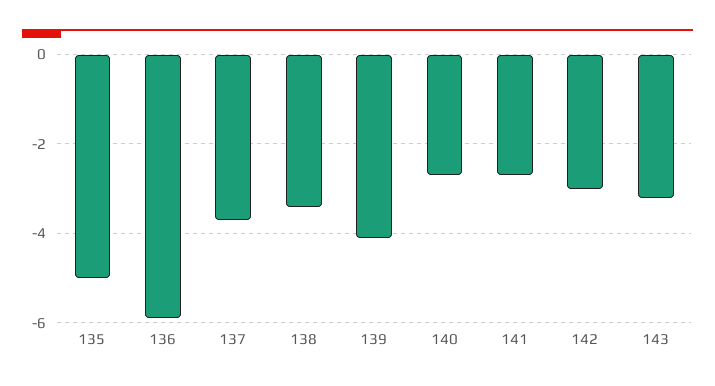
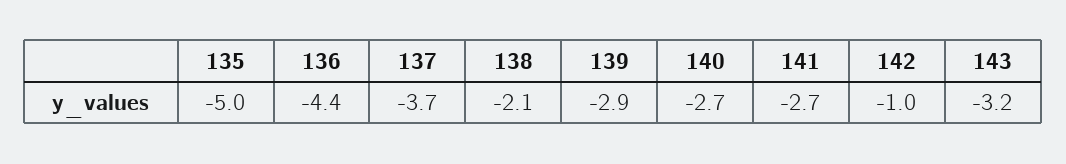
136: -6 -> -4.4
138: -3.5 -> -2.1
139: -4 -> -2.9
142: -3 -> -1

